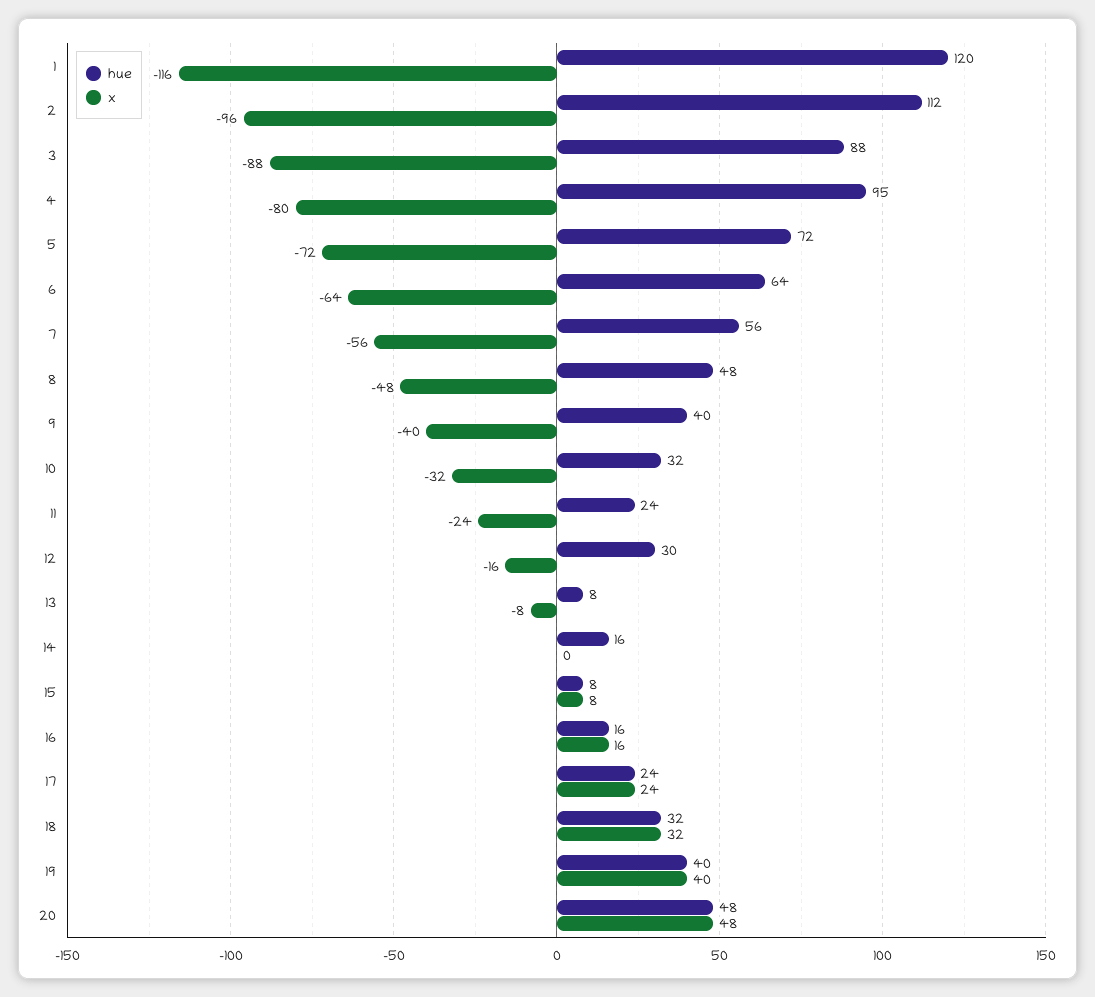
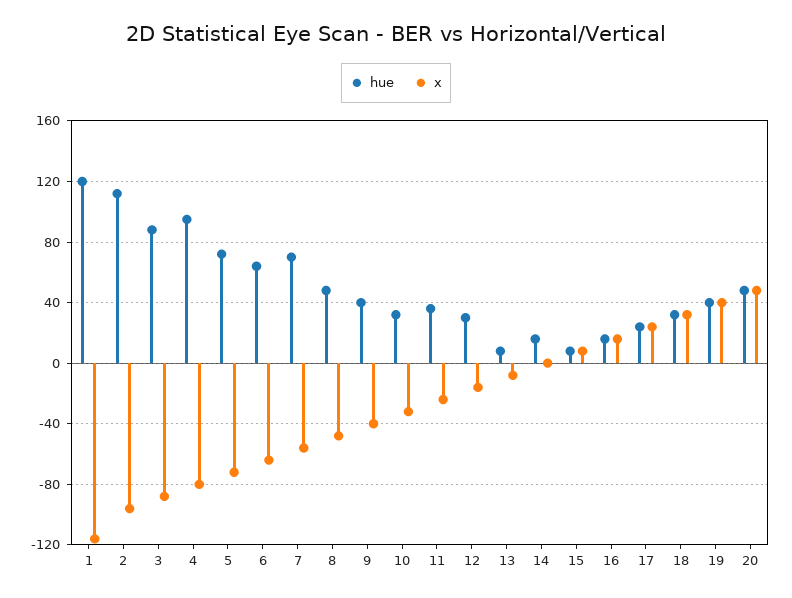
hue, 7: 56 -> 70
hue, 11: 24 -> 35

